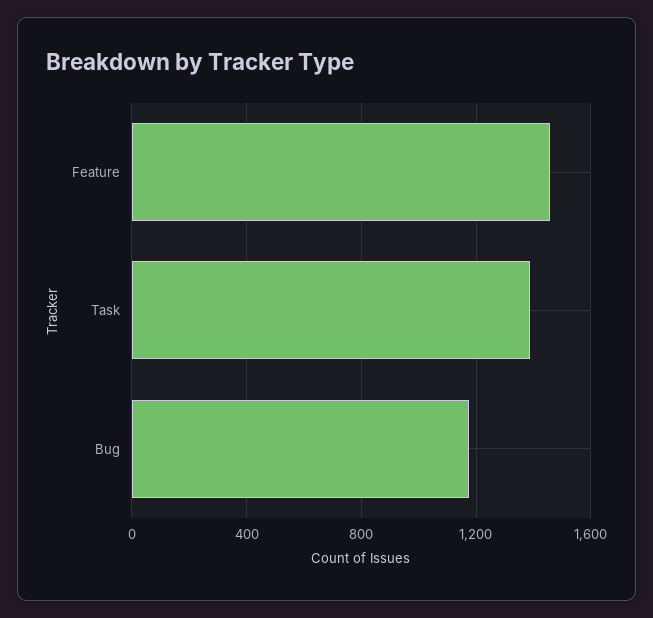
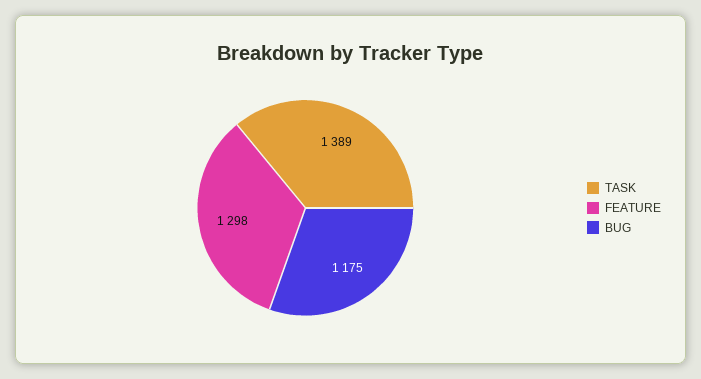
Feature: 1450 -> 1298

